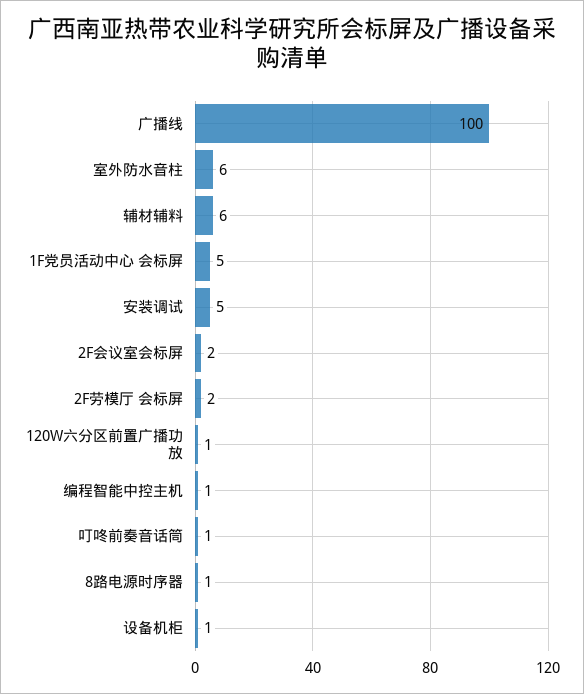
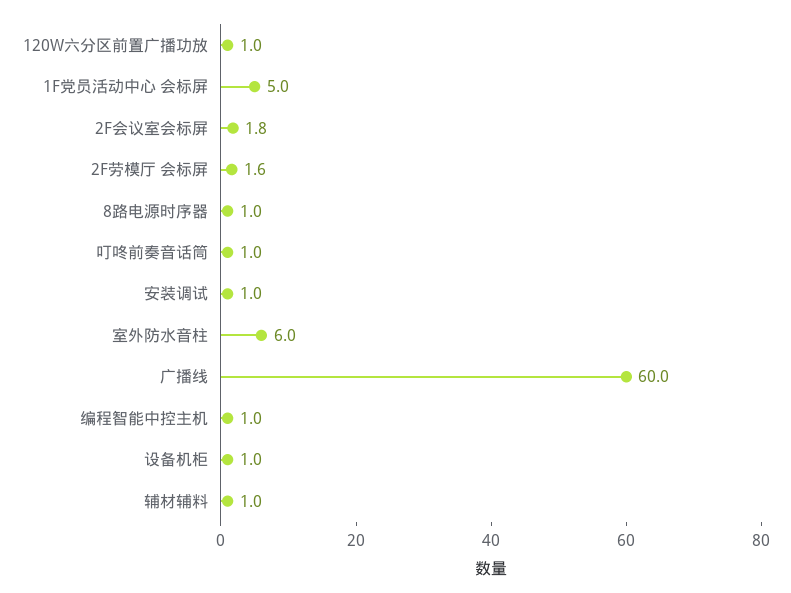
广播线: 100 -> 60
辅材辅料: 6 -> 1
安装调试: 5 -> 1

